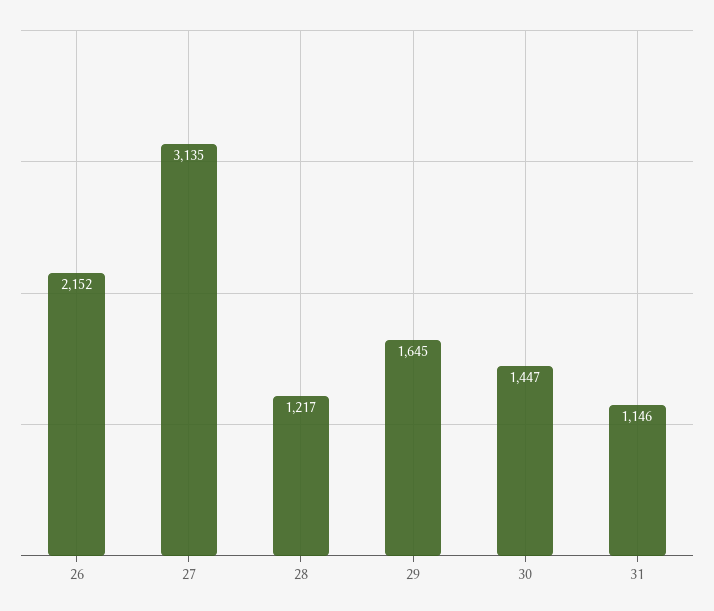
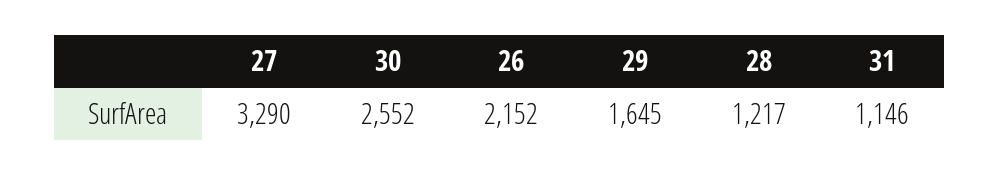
27: 3135 -> 3290
30: 1447 -> 2552

